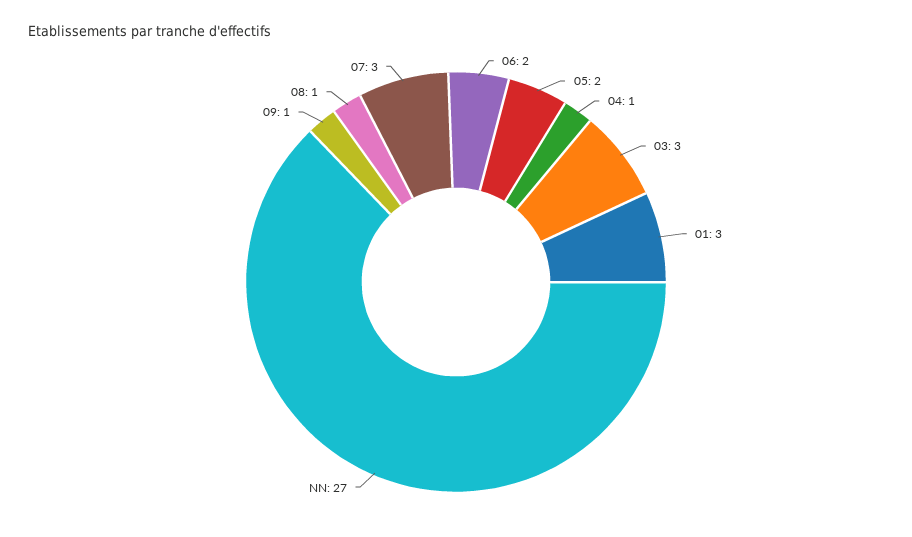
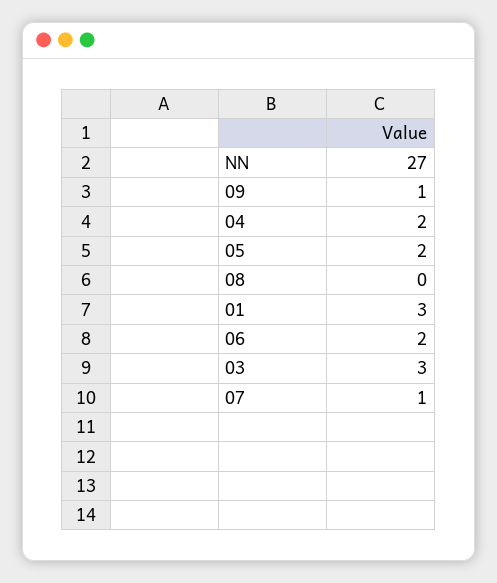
04: 1 -> 2
08: 1 -> 0
07: 3 -> 1

